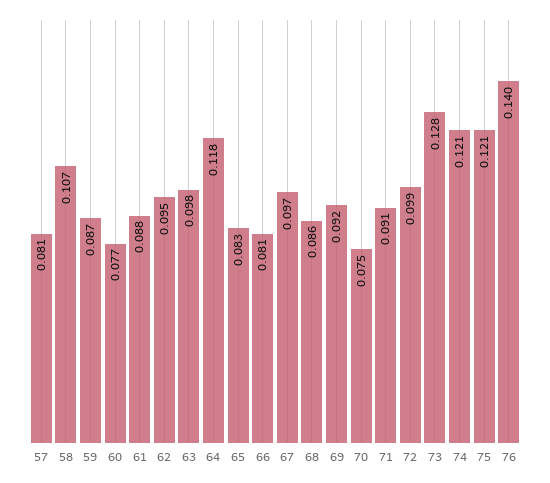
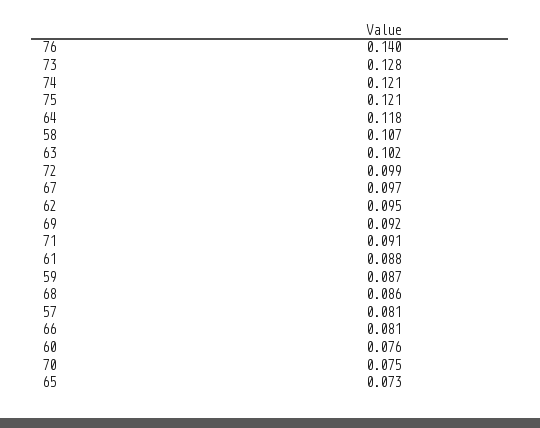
60: 0.077 -> 0.076
63: 0.098 -> 0.102
65: 0.083 -> 0.073

